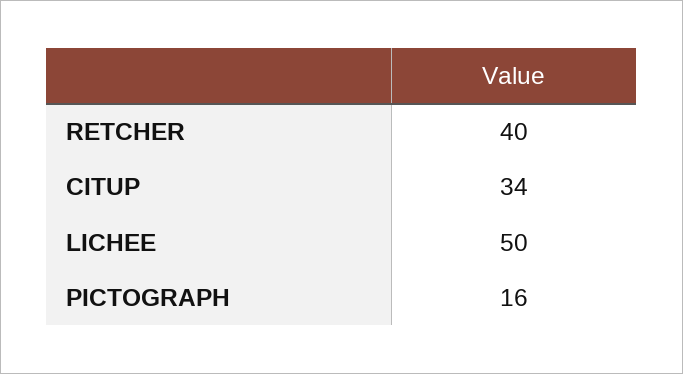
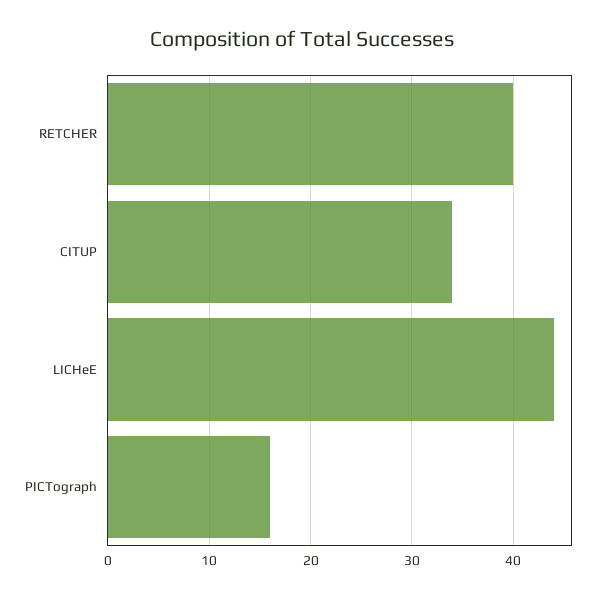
LICHEE: 50 -> 44

